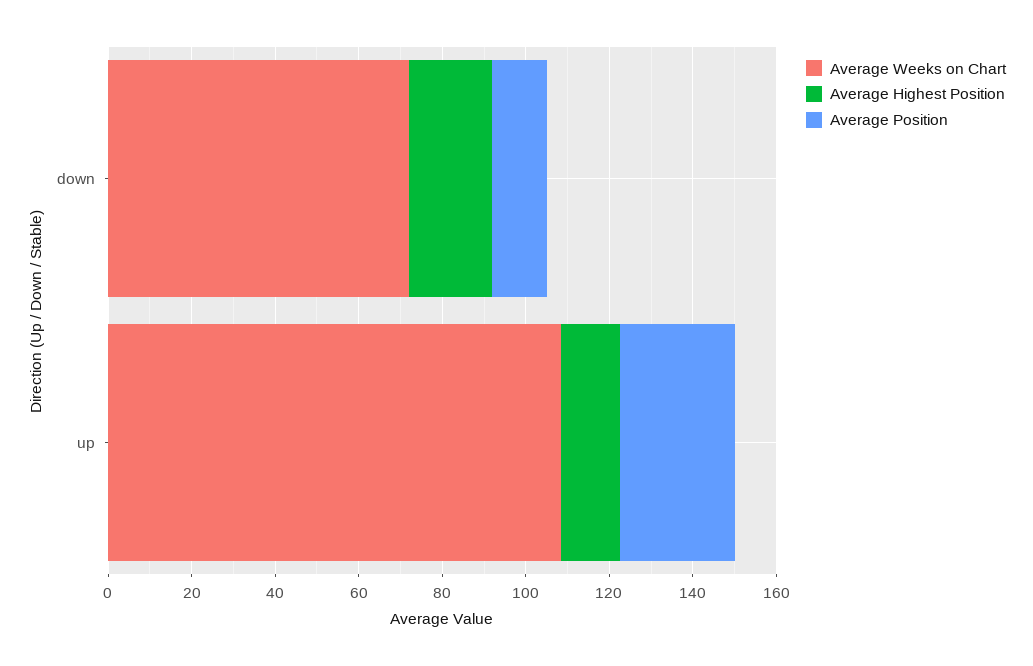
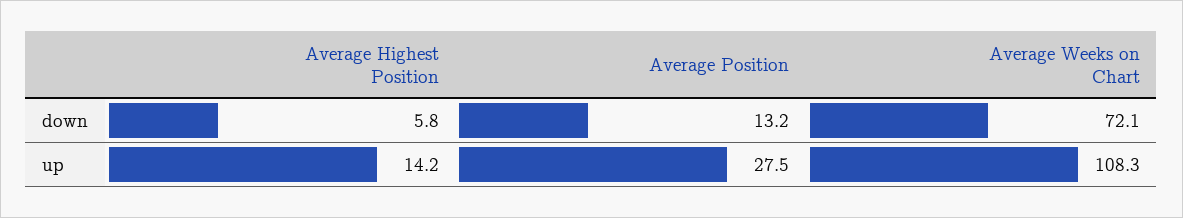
Average Highest Position, down: 20 -> 5.8

